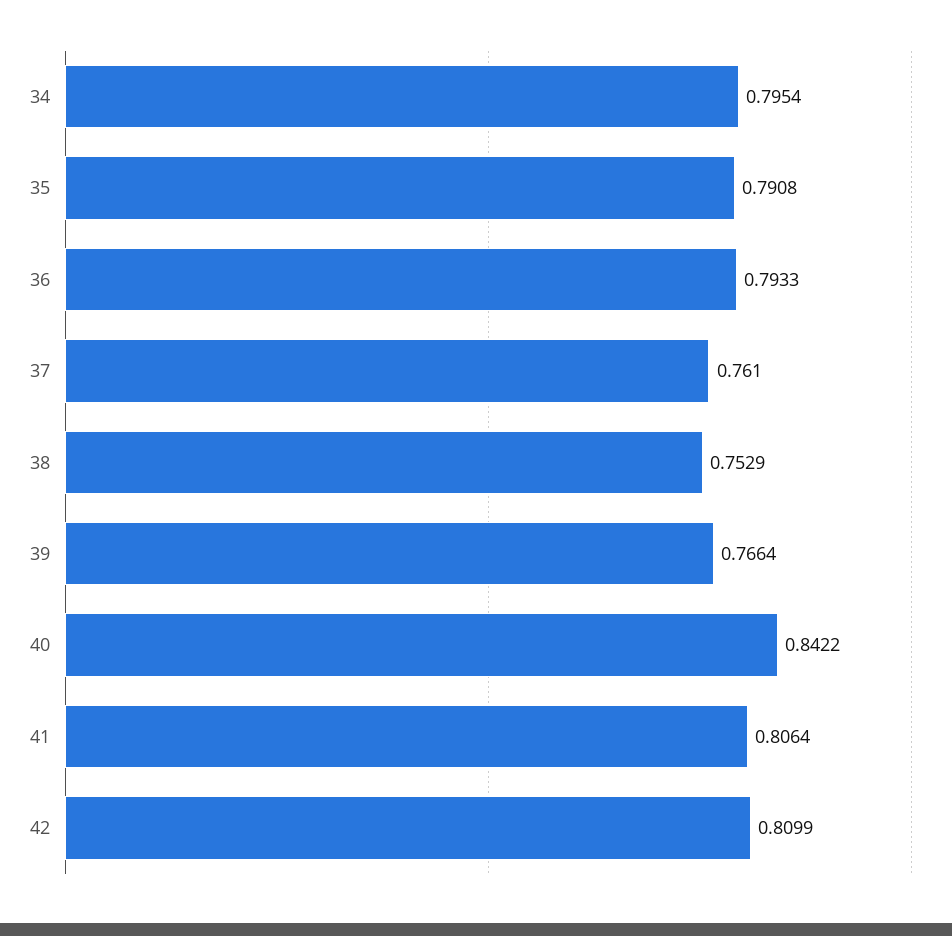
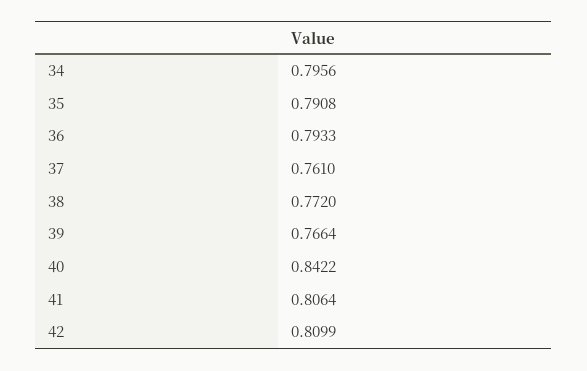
34: 0.7954 -> 0.7956
38: 0.7529 -> 0.772

